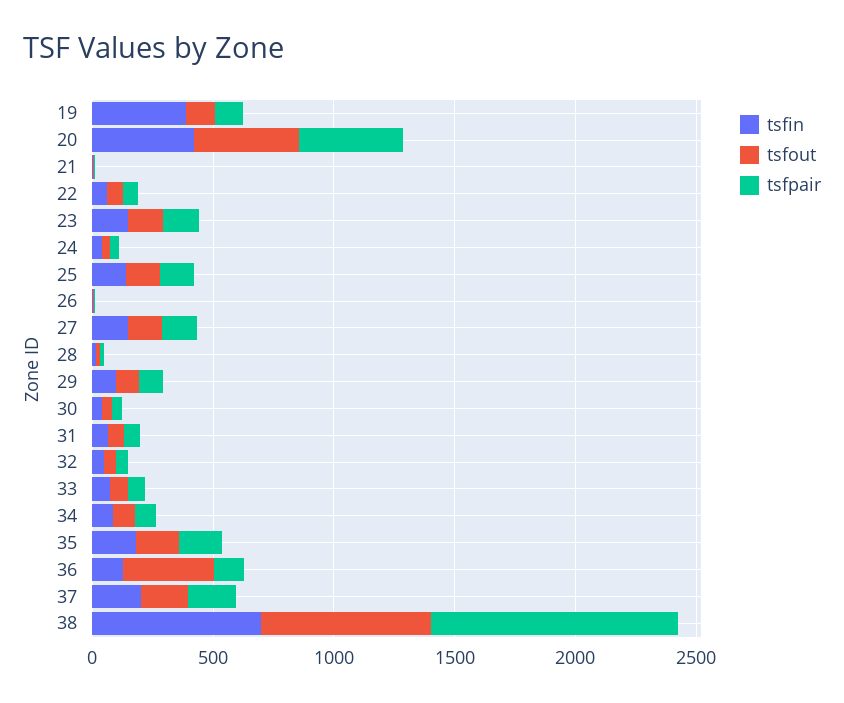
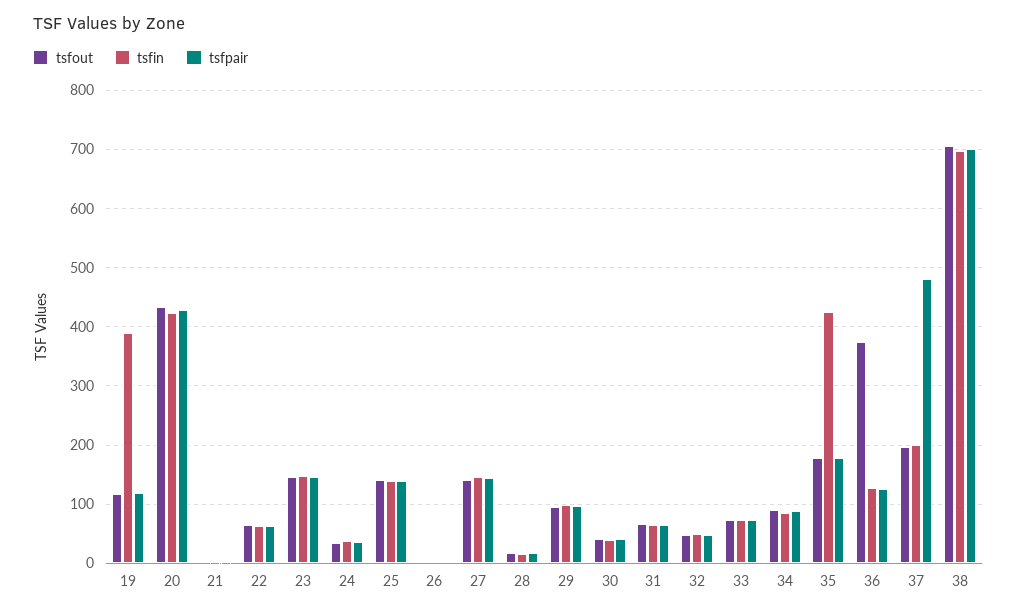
tsfin, 35: 200 -> 420
tsfpair, 37: 200 -> 480
tsfpair, 38: 1000 -> 700

